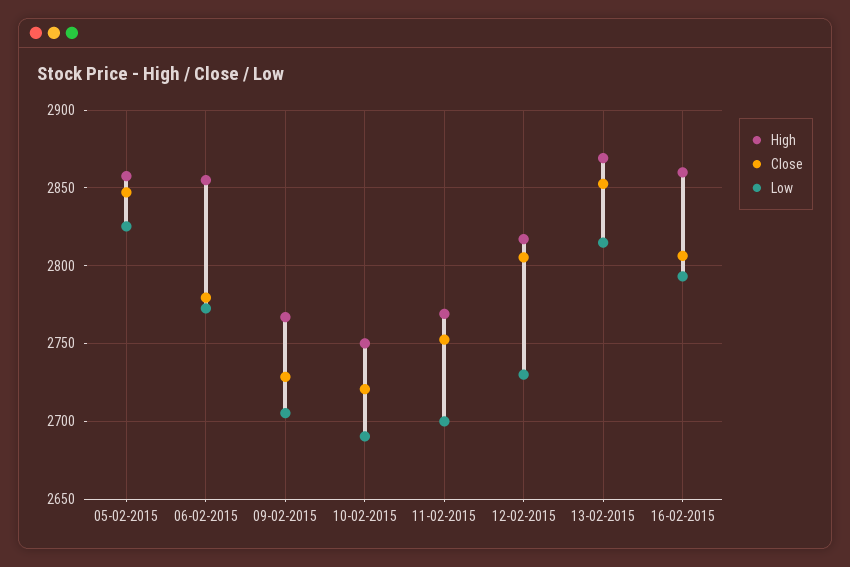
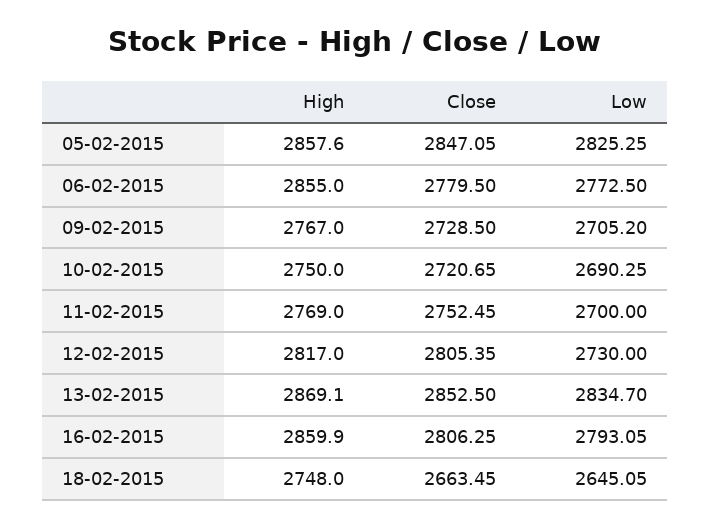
Low, 13-02-2015: 2815 -> 2834.7
High, 18-02-2015: none -> 2748
Close, 18-02-2015: none -> 2663.45
Low, 18-02-2015: none -> 2645.05

